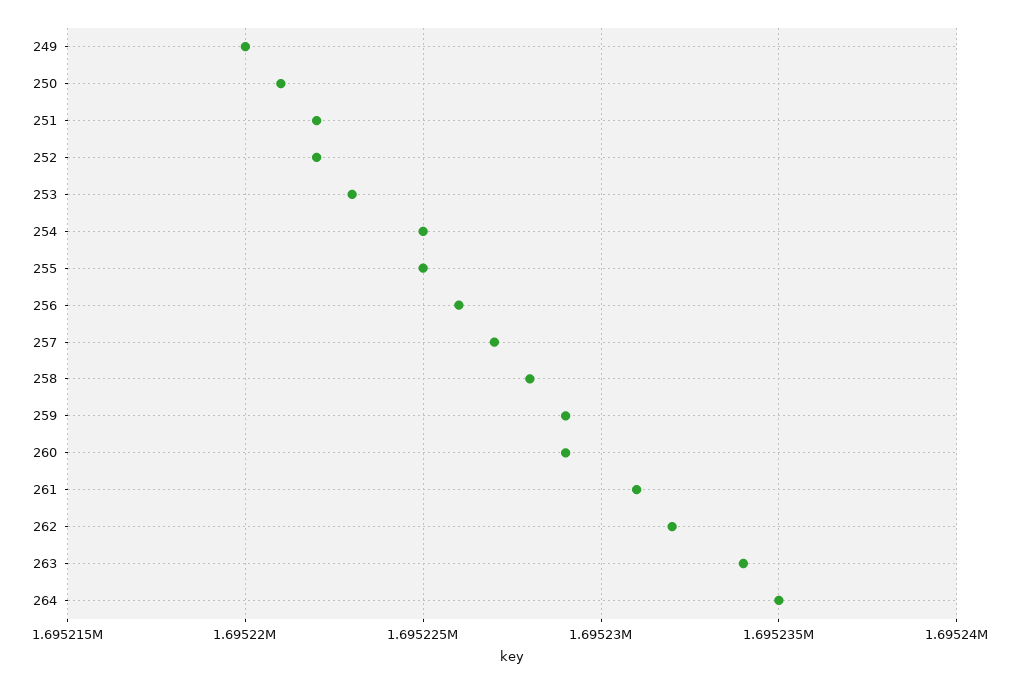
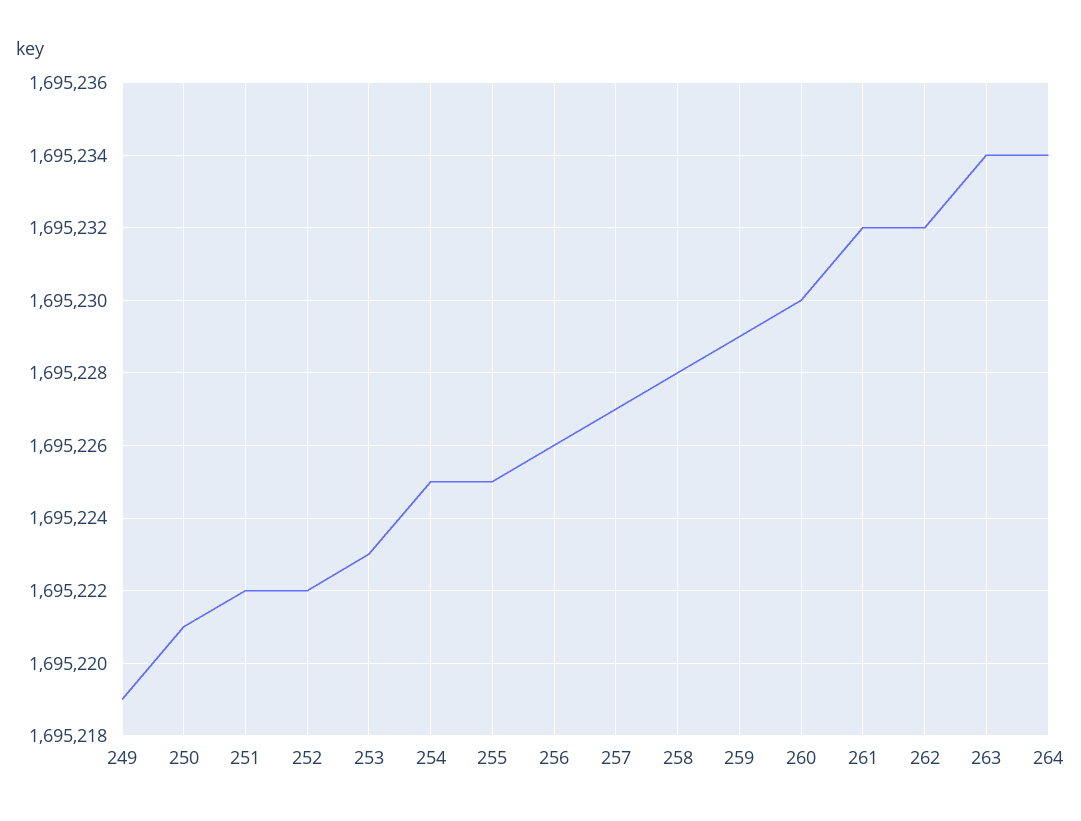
249: 1695220 -> 1695219
260: 1695229 -> 1695230
261: 1695231 -> 1695232
264: 1695235 -> 1695234

